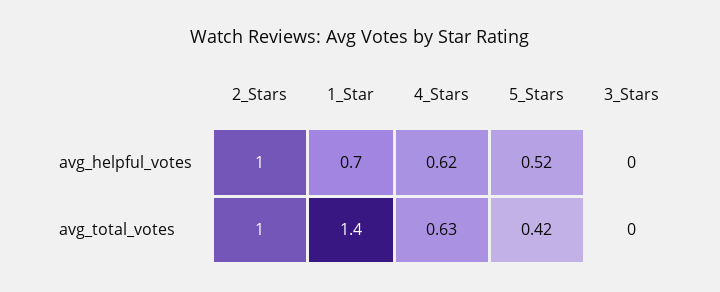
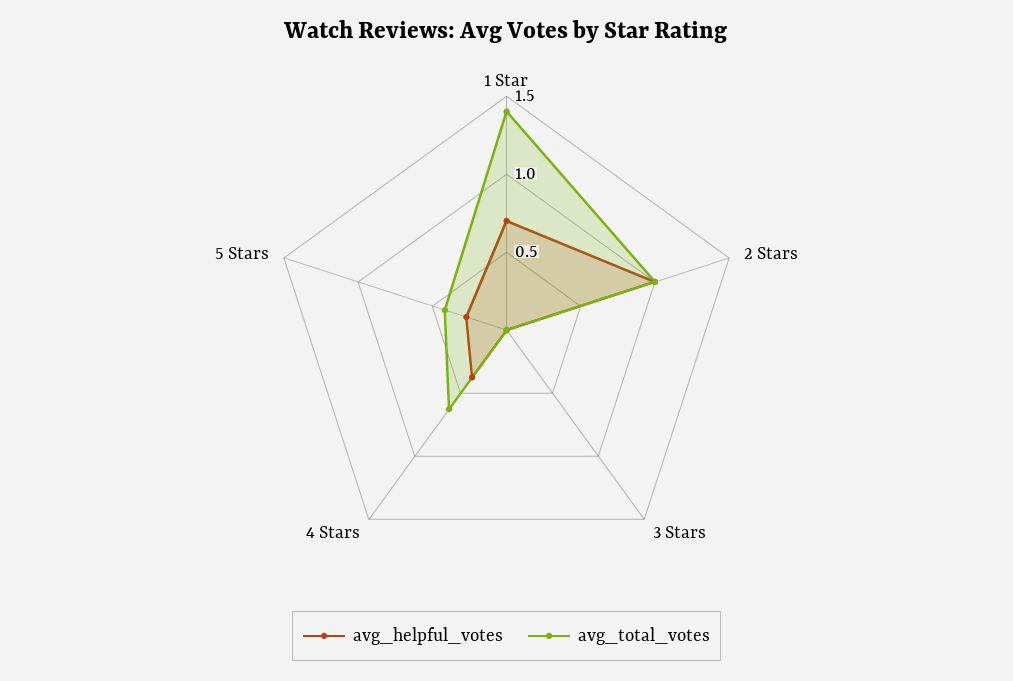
avg_helpful_votes, 4_Stars: 0.62 -> 0.4
avg_helpful_votes, 5_Stars: 0.52 -> 0.3

